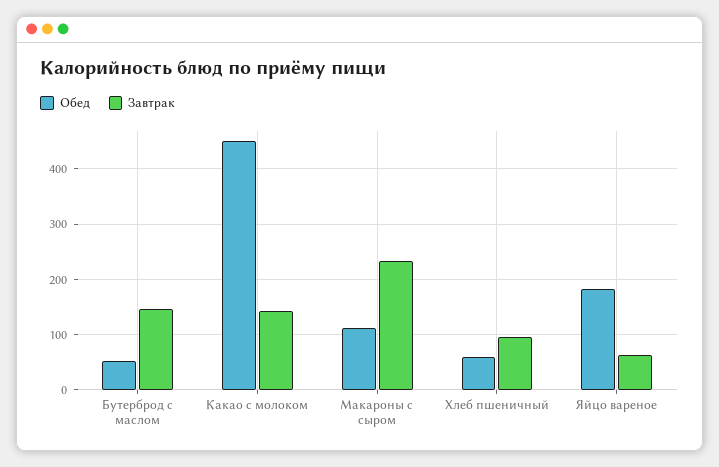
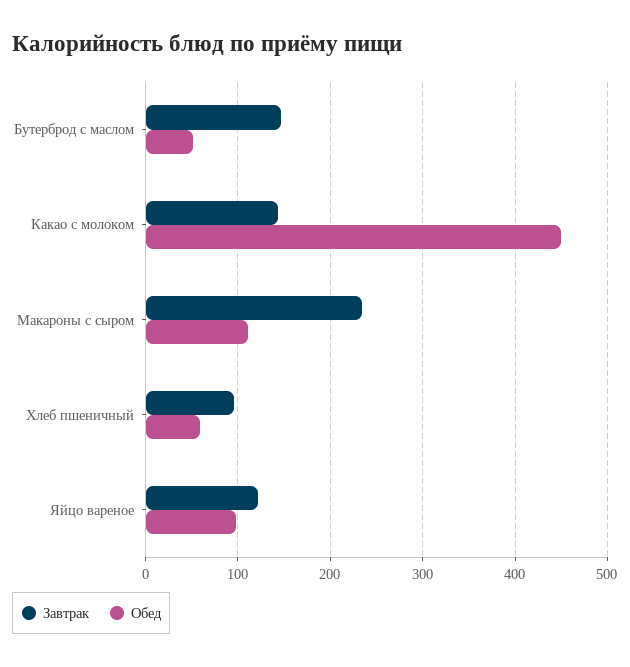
Обед, Яйцо вареное: 180 -> 100
Завтрак, Яйцо вареное: 60 -> 120

